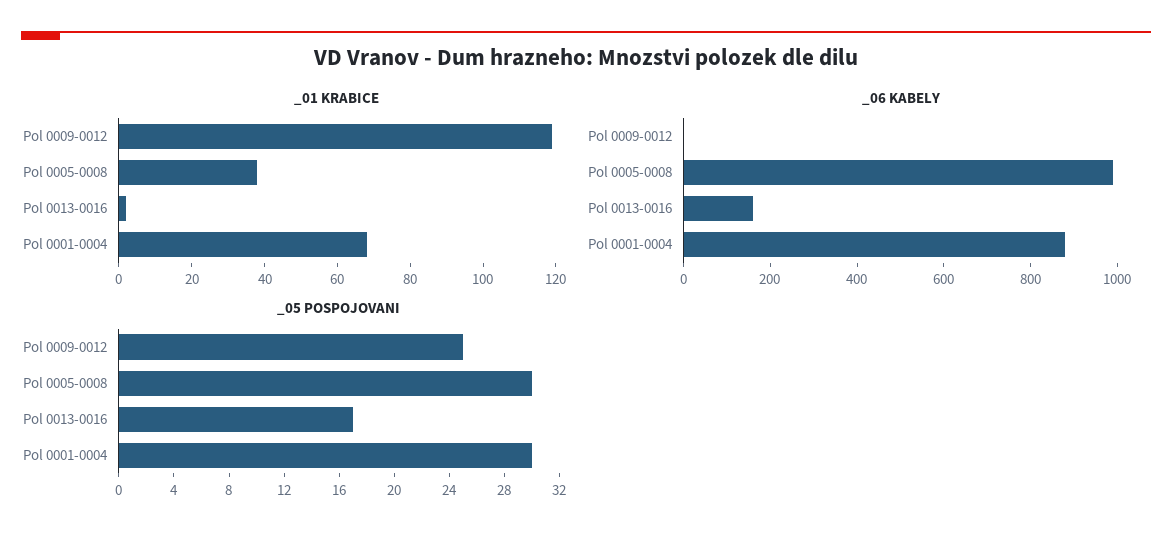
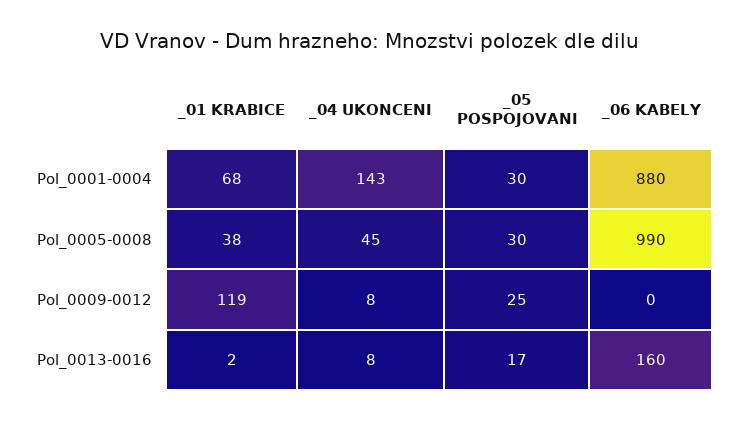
_04 UKONCENI, Pol 0001-0004: none -> 143
_04 UKONCENI, Pol 0005-0008: none -> 45
_04 UKONCENI, Pol 0009-0012: none -> 8
_04 UKONCENI, Pol 0013-0016: none -> 8

